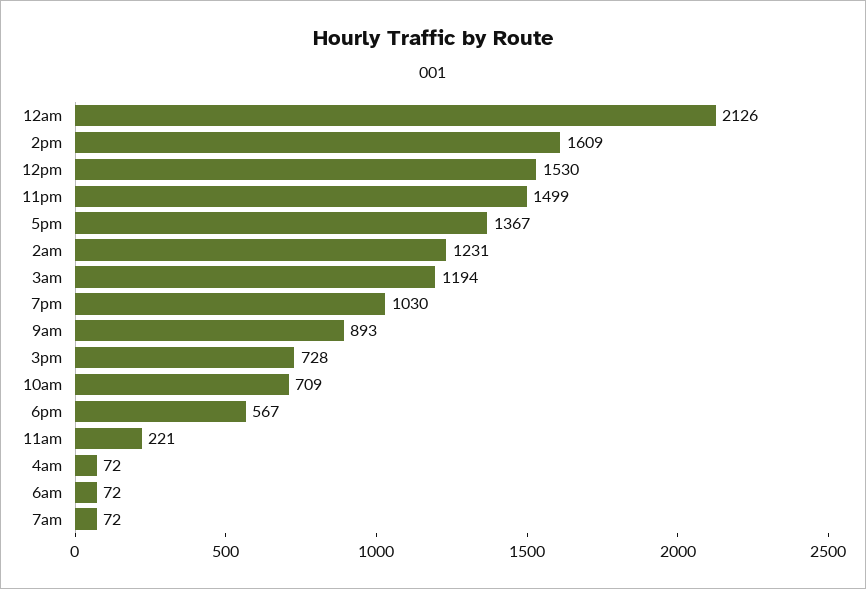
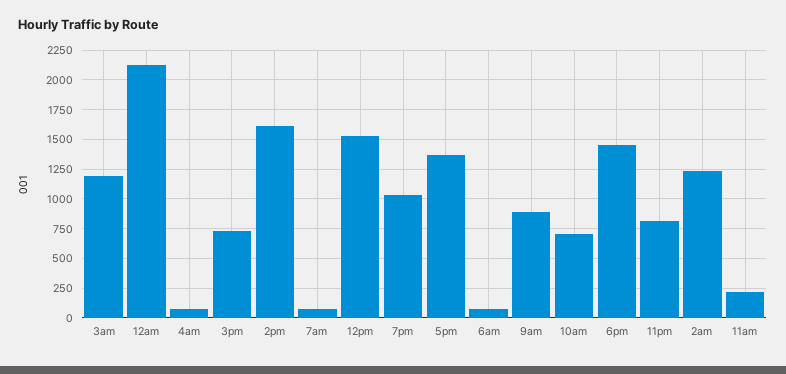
11pm: 1499 -> 750
6pm: 567 -> 1500

